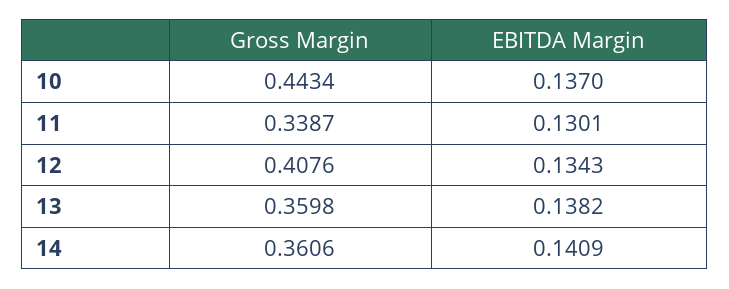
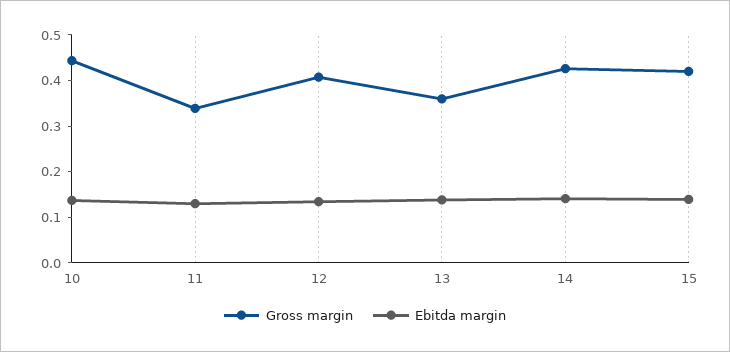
Gross Margin, 14: 0.3606 -> 0.42
Gross Margin, 15: none -> 0.42
EBITDA Margin, 15: none -> 0.14

